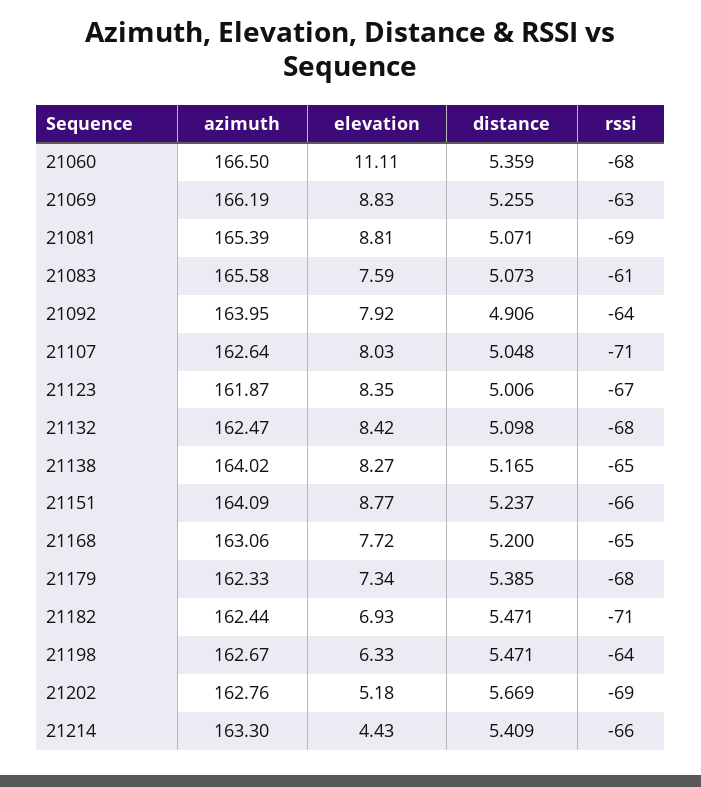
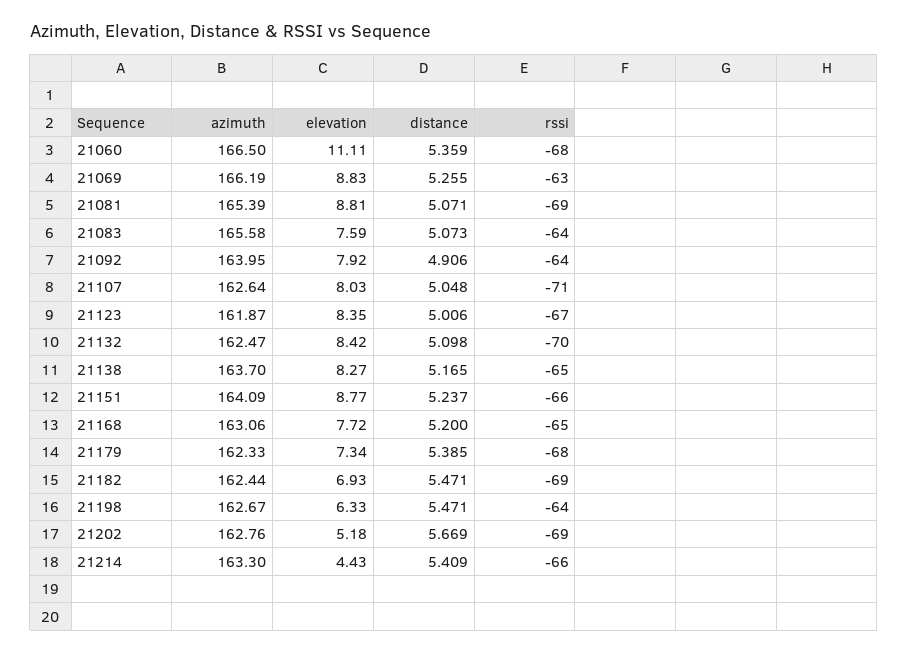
rssi, 21083: -61 -> -64
rssi, 21132: -68 -> -70
azimuth, 21138: 164.02 -> 163.7
rssi, 21182: -71 -> -69

